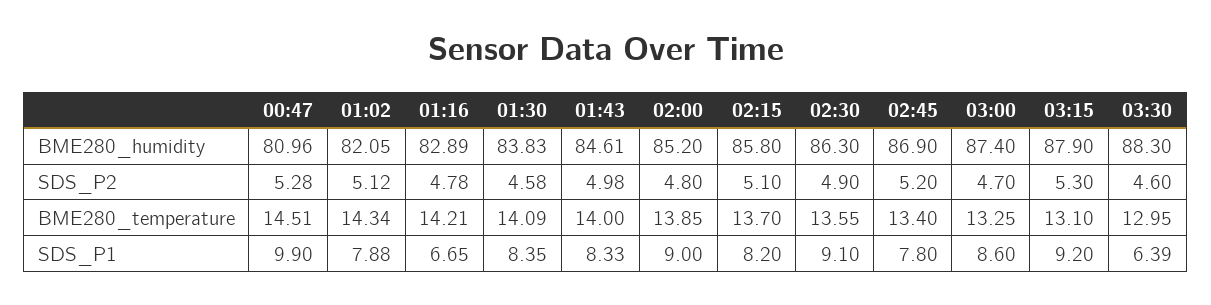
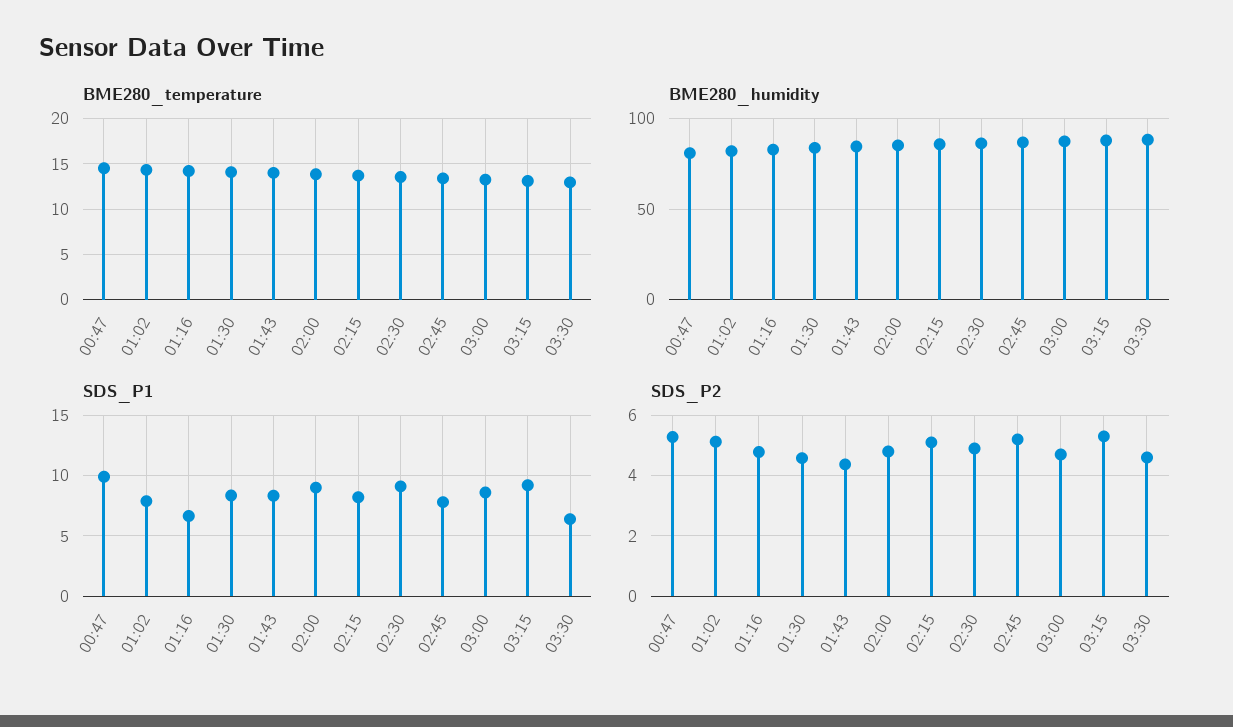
SDS_P2, 01:43: 4.98 -> 4.4

